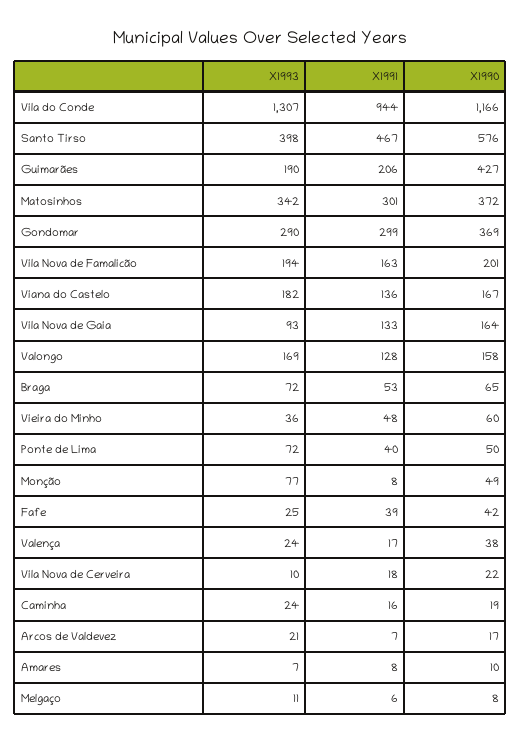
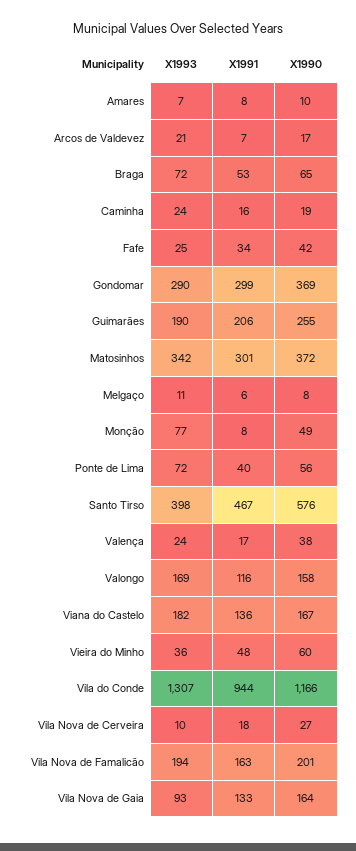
X1990, Guimarães: 427 -> 255
X1991, Valongo: 128 -> 116
X1990, Ponte de Lima: 50 -> 56
X1991, Fafe: 39 -> 34
X1990, Vila Nova de Cerveira: 22 -> 27

